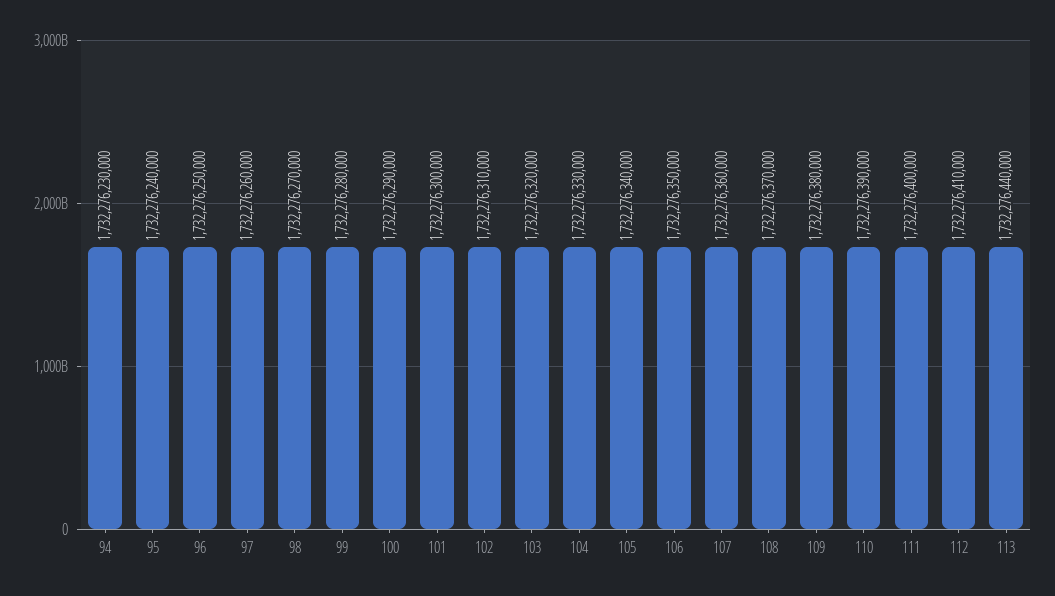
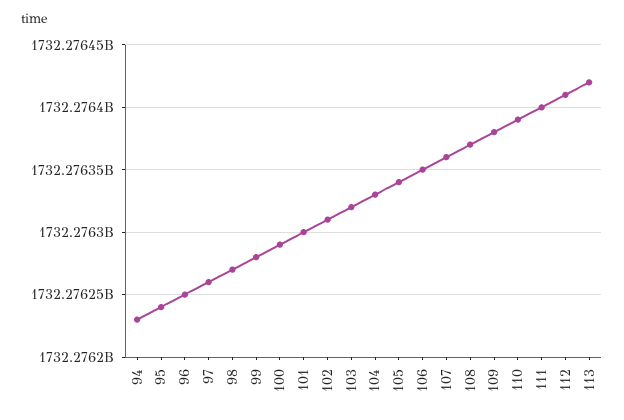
113: 1732276440000 -> 1732276420000

